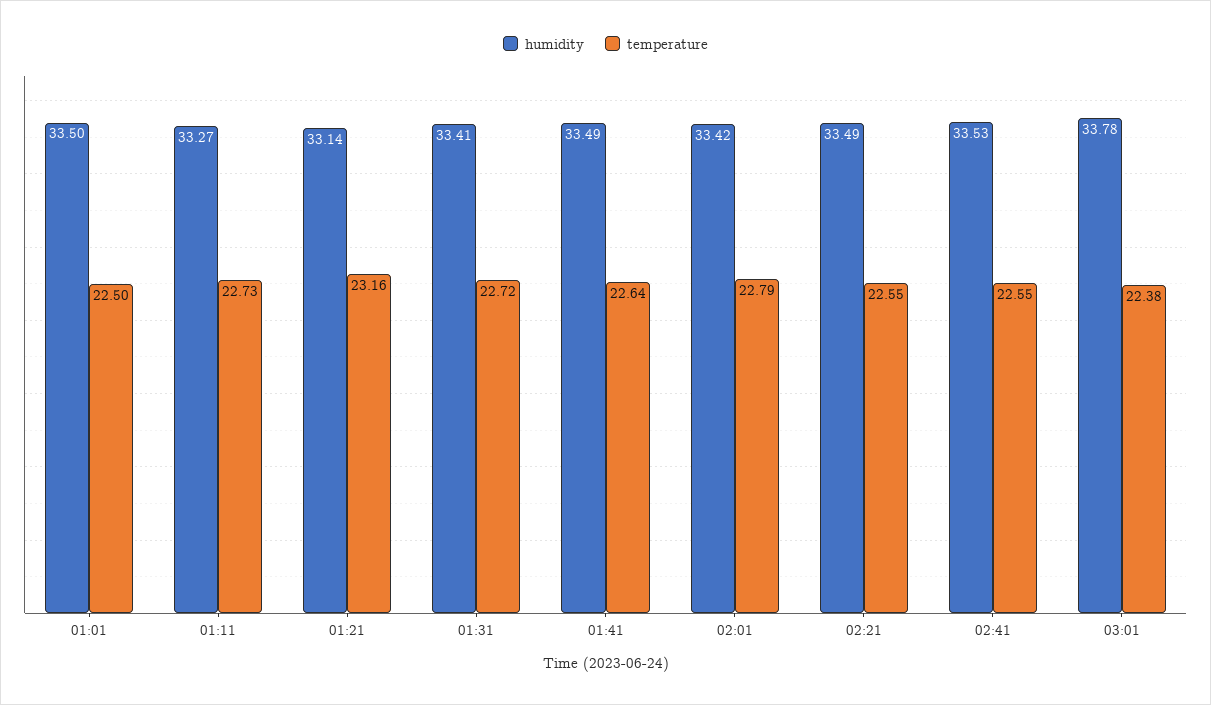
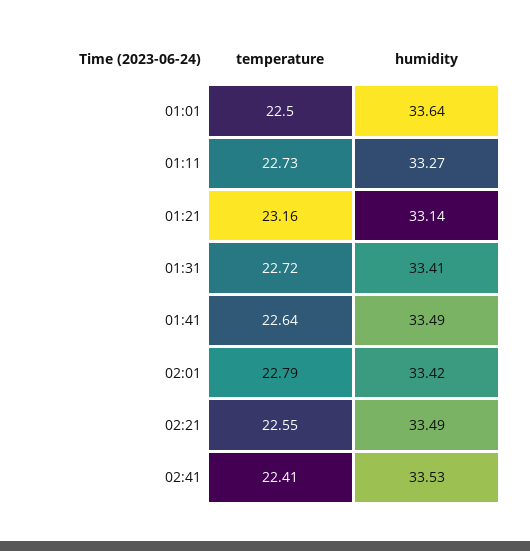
humidity, 01:01: 33.5 -> 33.64
temperature, 02:41: 22.55 -> 22.41
humidity, 03:01: 33.78 -> none
temperature, 03:01: 22.38 -> none

